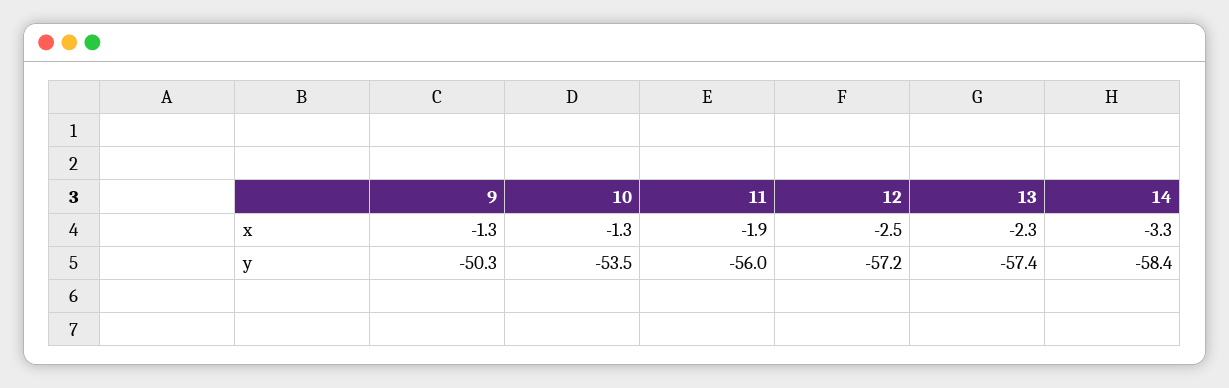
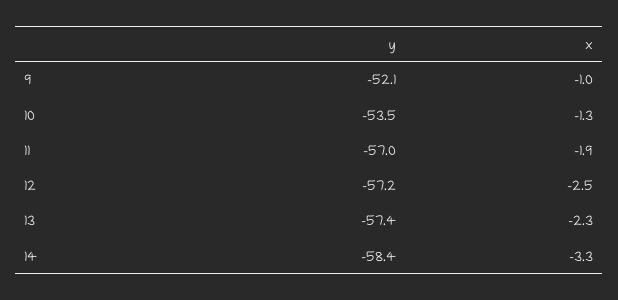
9, x: -1.3 -> -1
9, y: -50.3 -> -52.1
11, y: -56 -> -57

